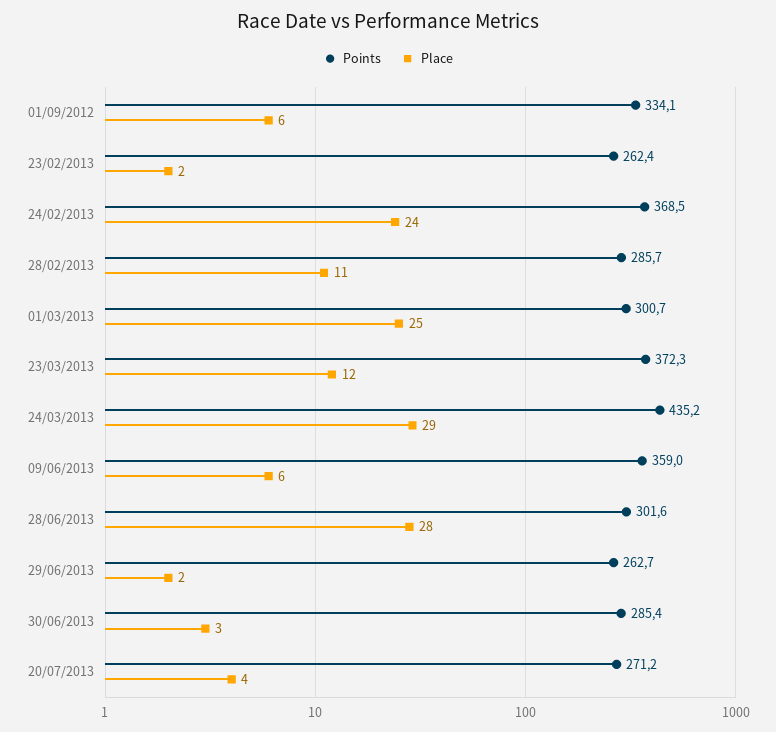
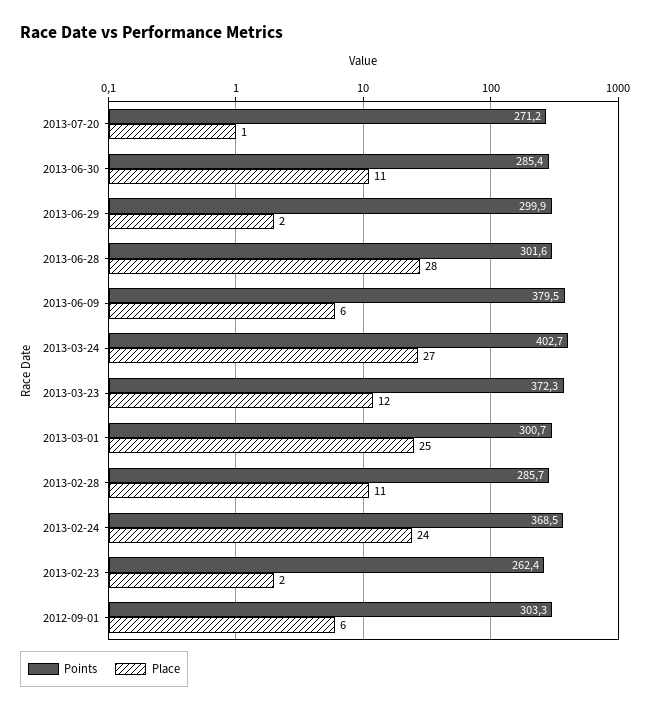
Points, 01/09/2012: 334.1 -> 303.3
Points, 24/03/2013: 435.2 -> 402.7
Place, 24/03/2013: 29 -> 27
Points, 09/06/2013: 359 -> 379.5
Points, 29/06/2013: 262.7 -> 299.9
Place, 30/06/2013: 3 -> 11
Place, 20/07/2013: 4 -> 1

